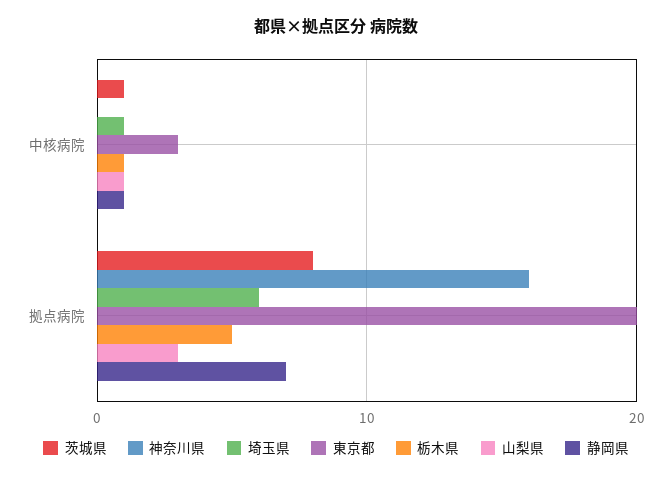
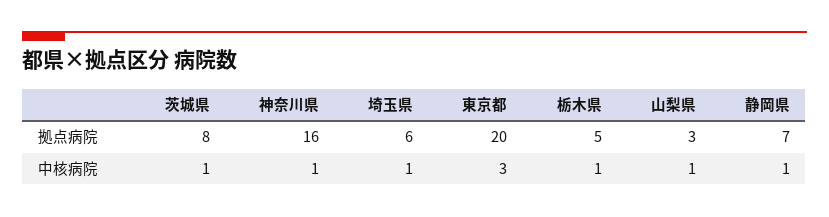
神奈川県, 中核病院: 0 -> 1

